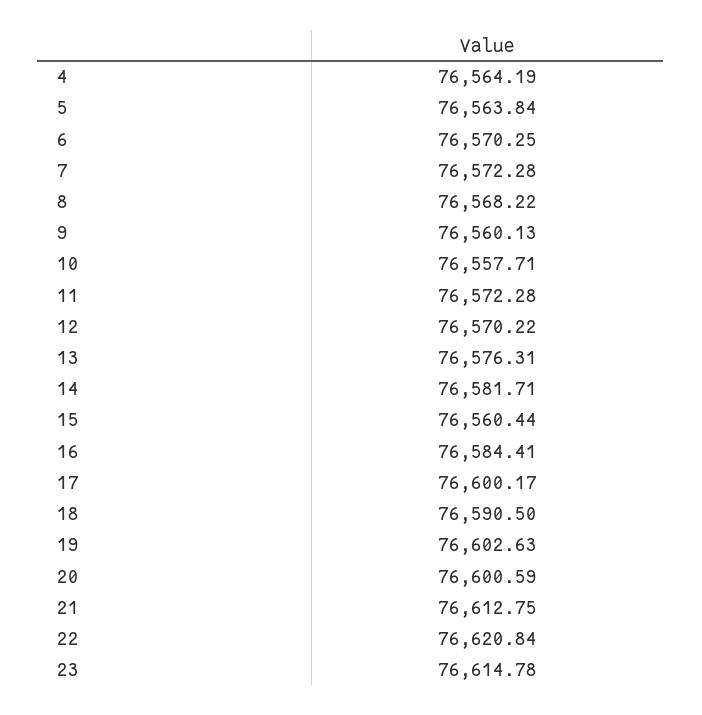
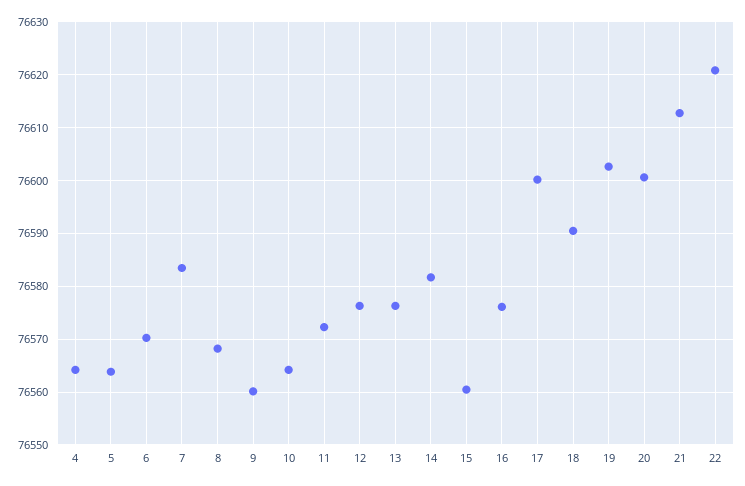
7: 76572.28 -> 76584
10: 76557.71 -> 76564
12: 76570.22 -> 76576
16: 76584.41 -> 76576
23: 76614.78 -> none

